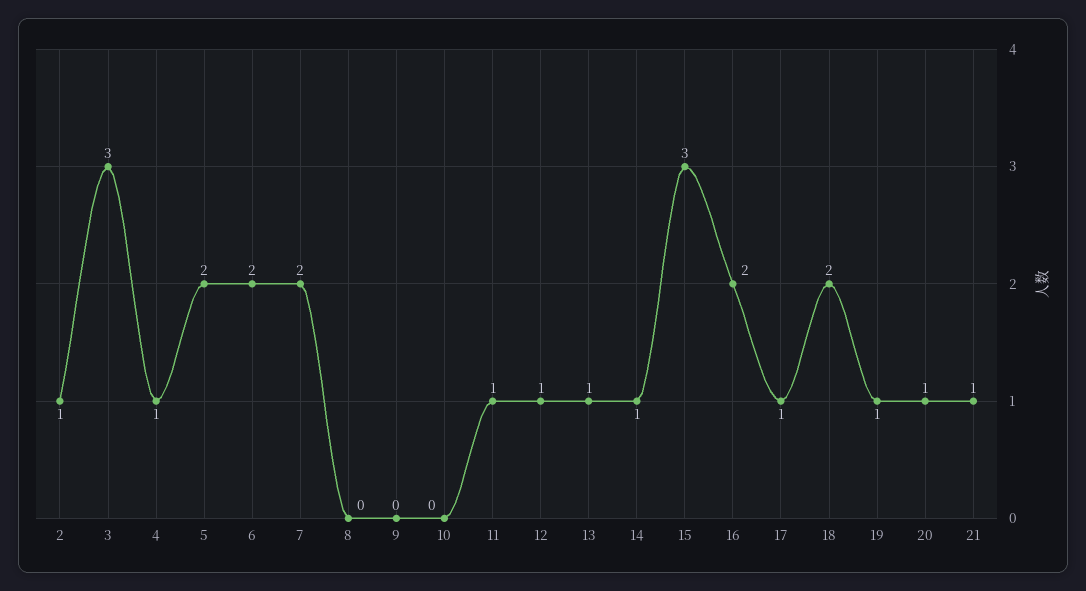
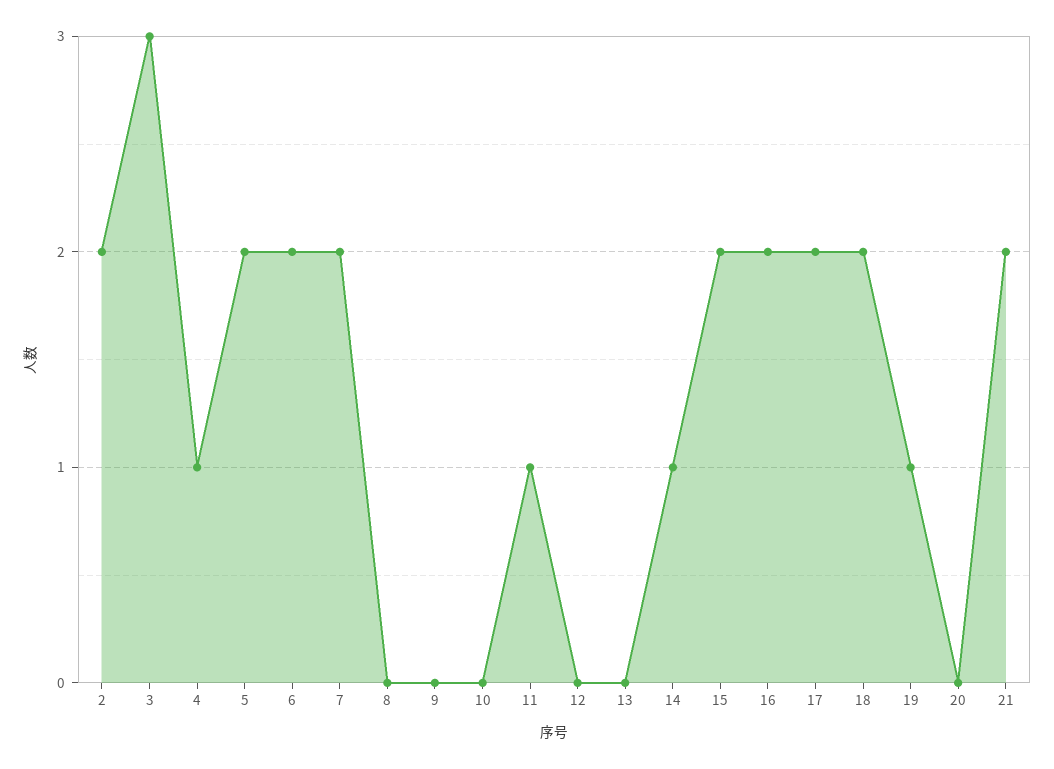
2: 1 -> 2
12: 1 -> 0
13: 1 -> 0
15: 3 -> 2
17: 1 -> 2
20: 1 -> 0
21: 1 -> 2

